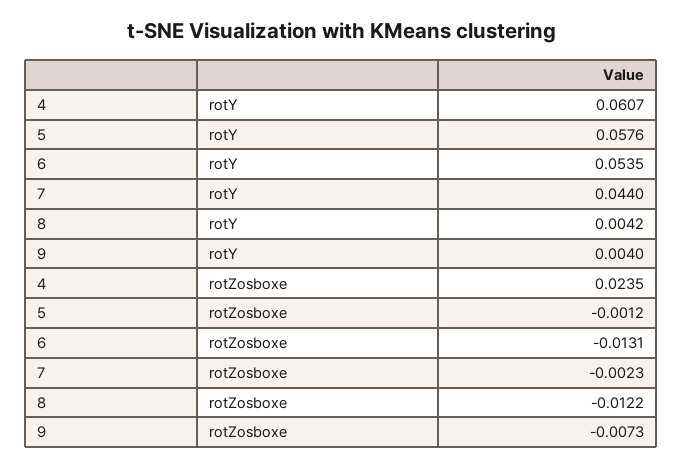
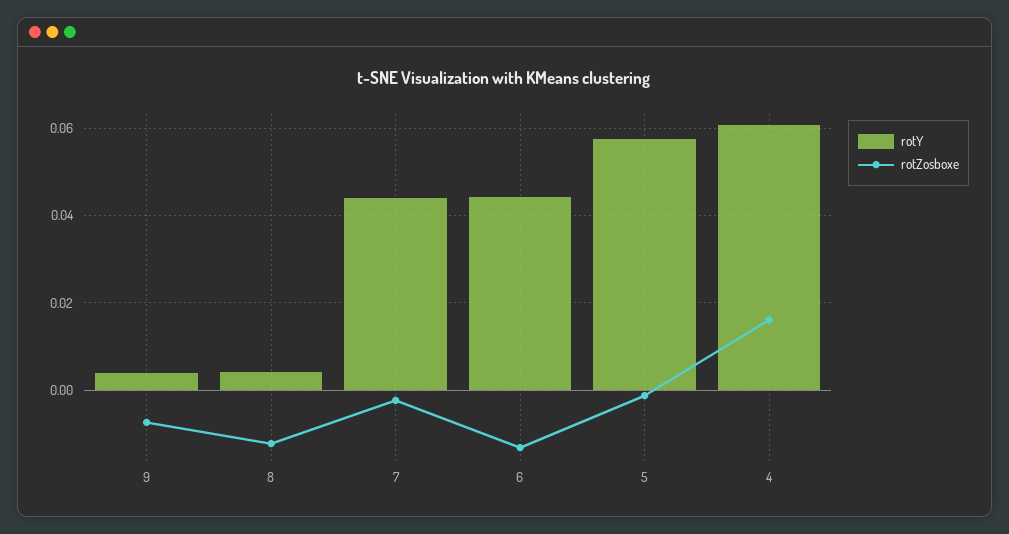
rotY, 6: 0.0535 -> 0.044
rotZosboxe, 4: 0.0235 -> 0.016

